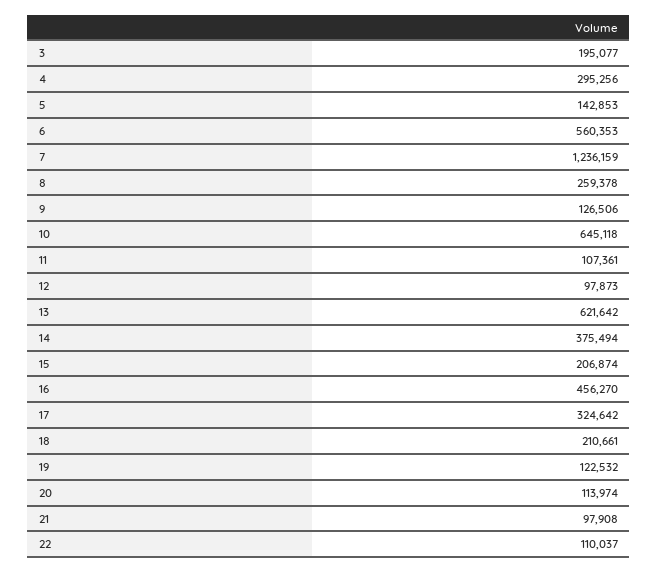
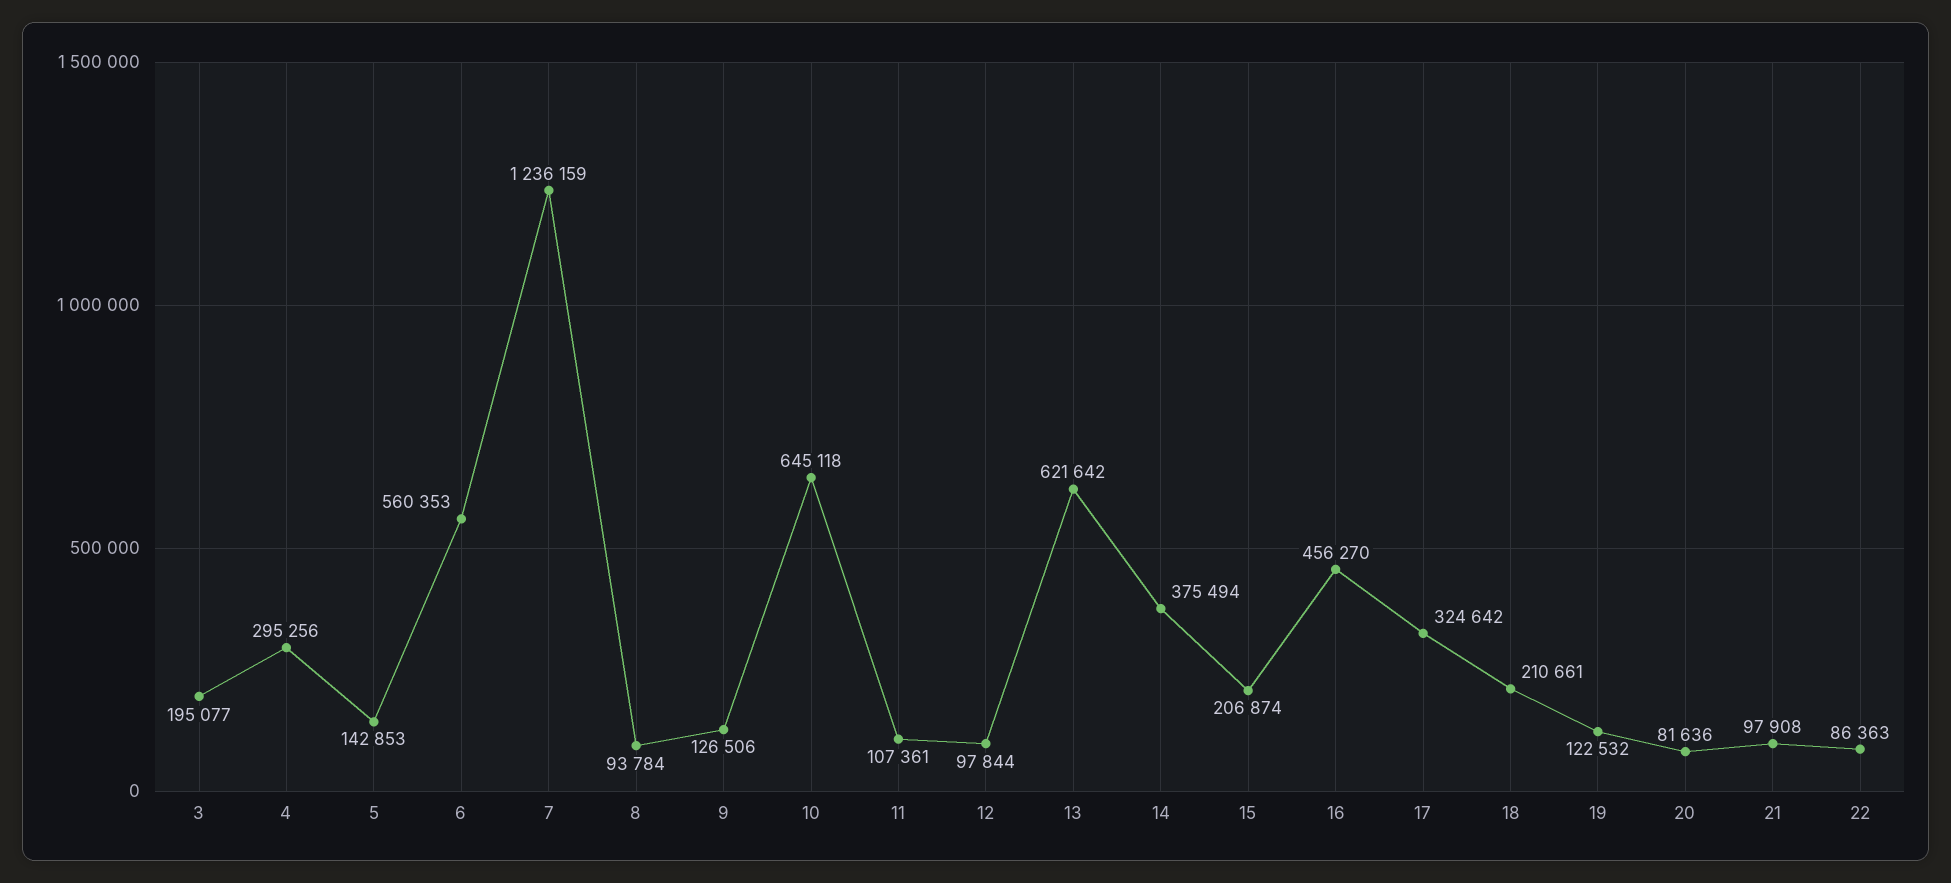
8: 259378 -> 93784
12: 97873 -> 97844
20: 113974 -> 81636
22: 110037 -> 86363

